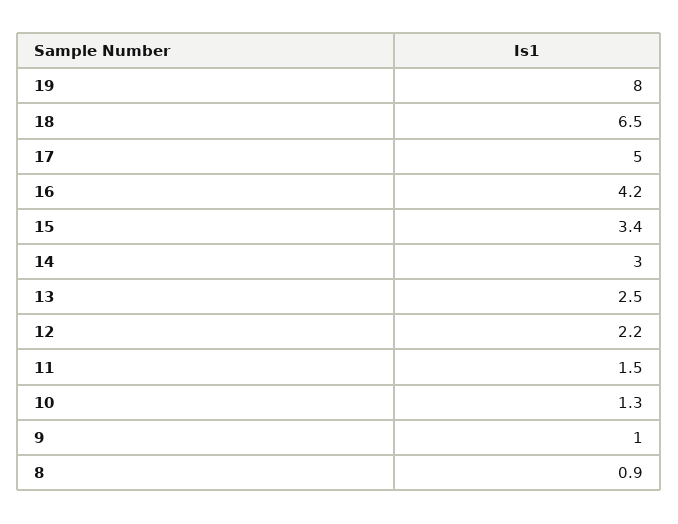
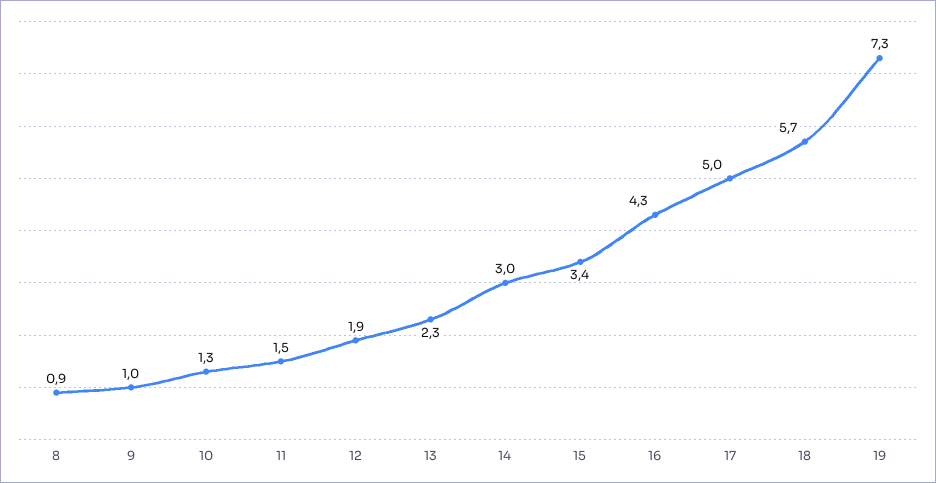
19: 8 -> 7.3
18: 6.5 -> 5.7
16: 4.2 -> 4.3
13: 2.5 -> 2.3
12: 2.2 -> 1.9

